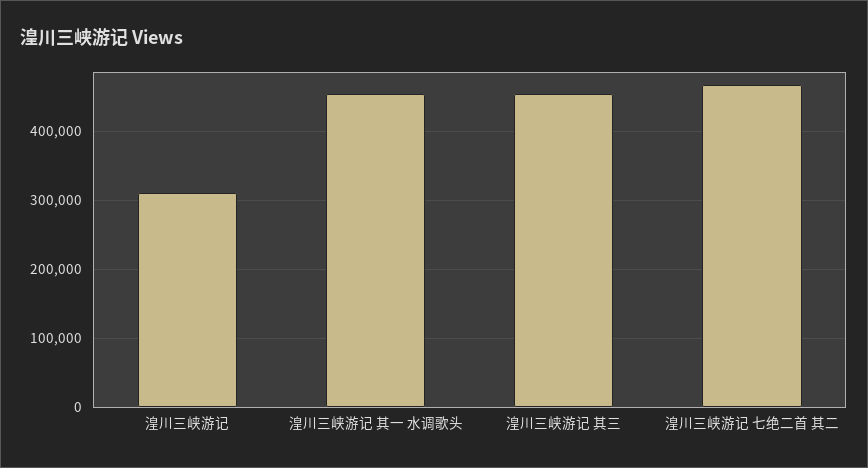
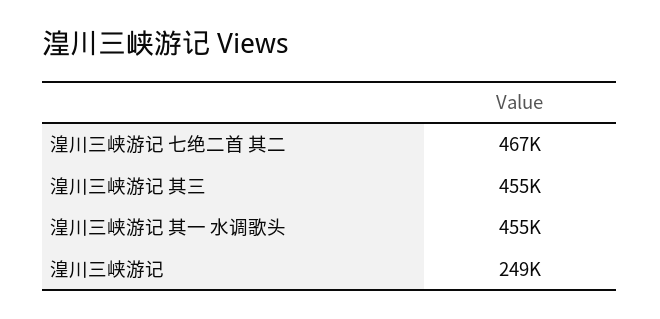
湟川三峡游记: 310000 -> 249000

